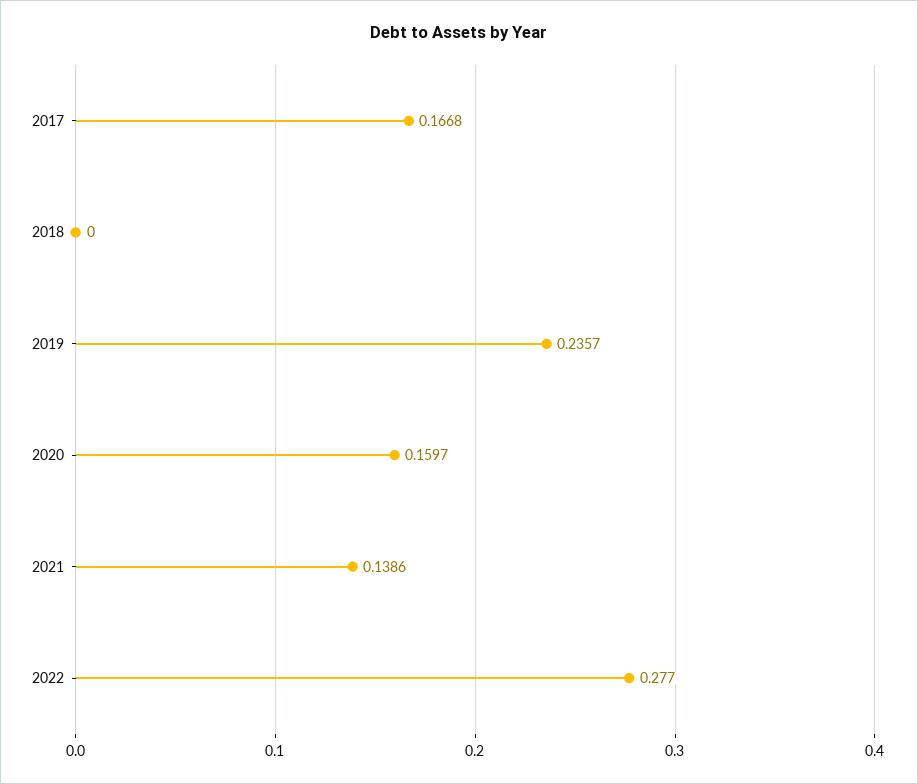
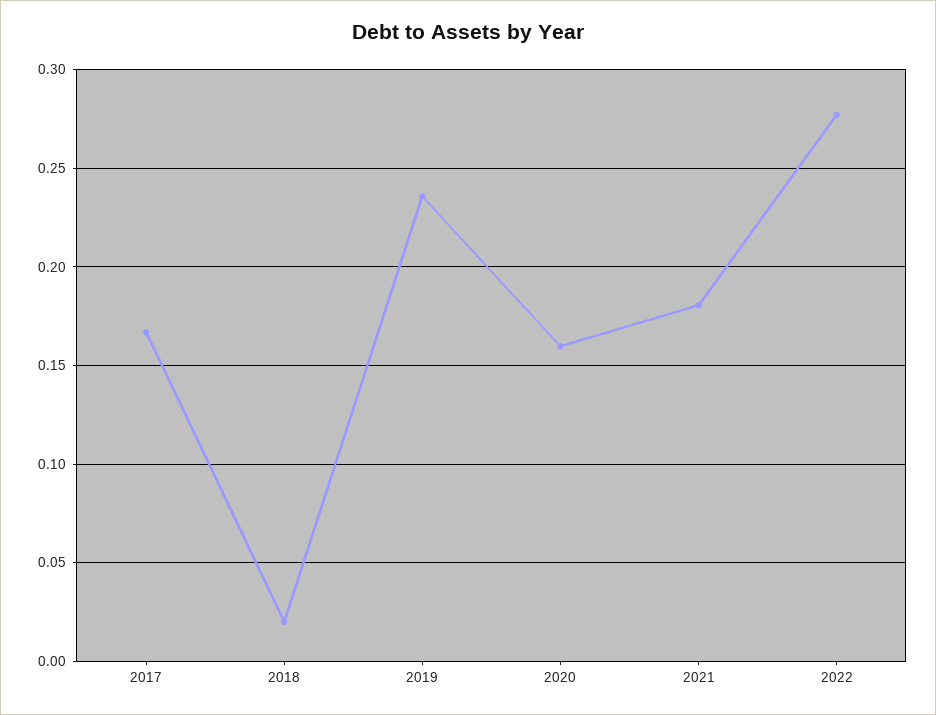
2018: 0 -> 0.02
2021: 0.1386 -> 0.18

